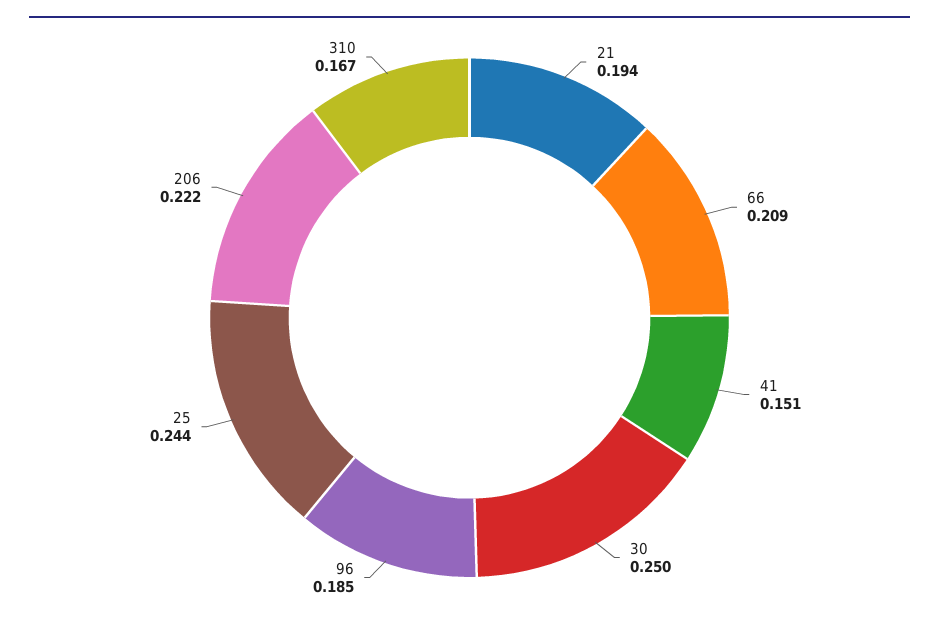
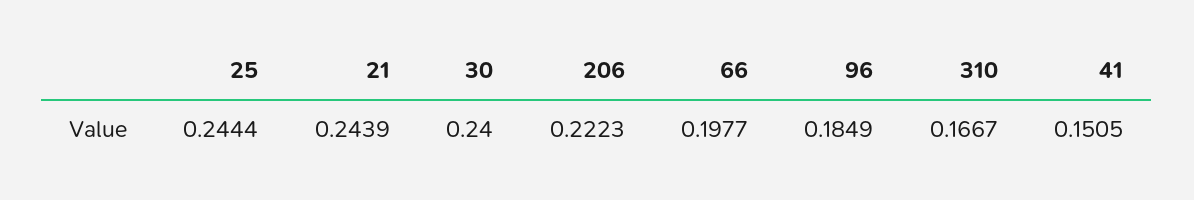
21: 0.194 -> 0.2439
66: 0.209 -> 0.1977
30: 0.25 -> 0.24

